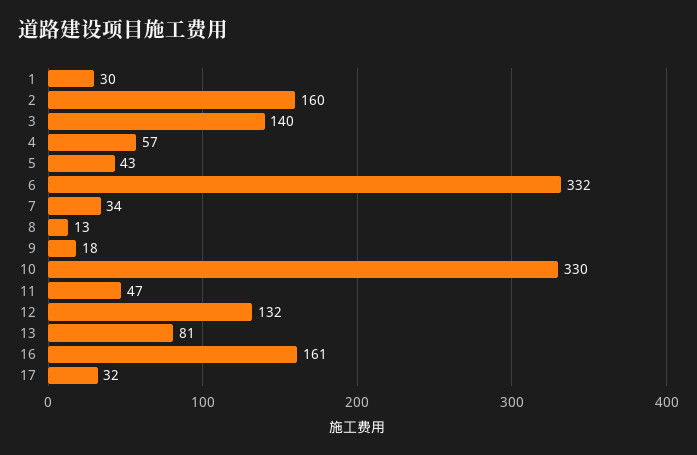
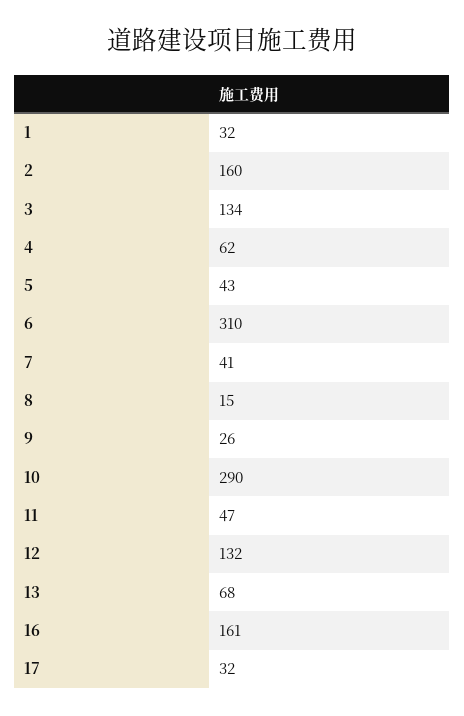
1: 30 -> 32
3: 140 -> 134
4: 57 -> 62
6: 332 -> 310
7: 34 -> 41
8: 13 -> 15
9: 18 -> 26
10: 330 -> 290
13: 81 -> 68

